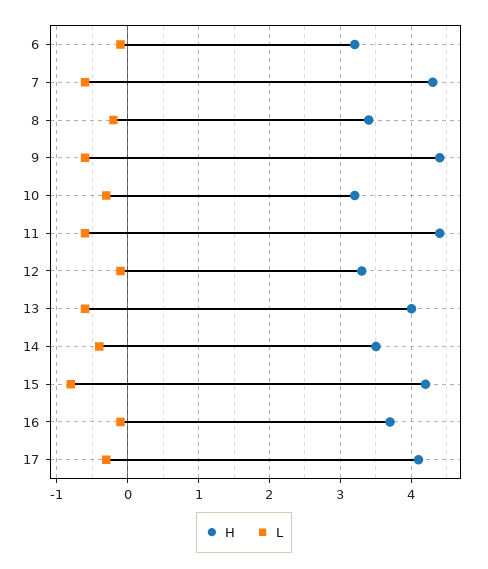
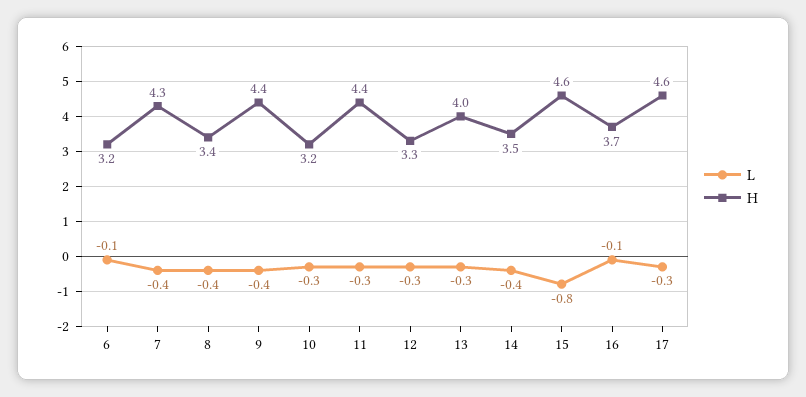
L, 7: -0.6 -> -0.4
L, 8: -0.2 -> -0.4
L, 9: -0.6 -> -0.4
L, 11: -0.6 -> -0.3
L, 12: -0.1 -> -0.3
L, 13: -0.6 -> -0.3
H, 15: 4.2 -> 4.6
H, 17: 4.1 -> 4.6

